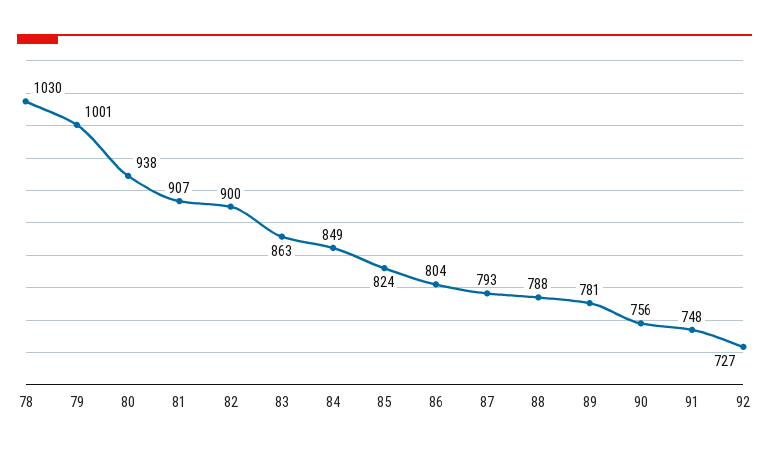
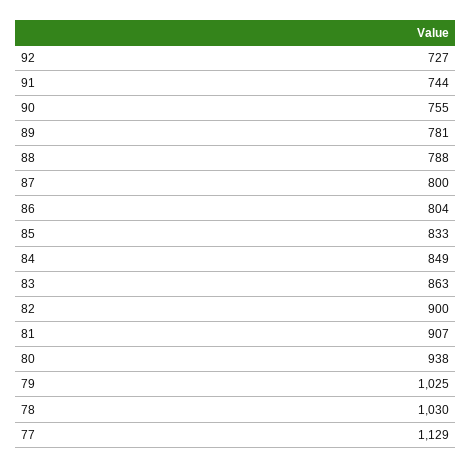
79: 1001 -> 1025
85: 824 -> 833
87: 793 -> 800
90: 756 -> 755
91: 748 -> 744
77: none -> 1129

